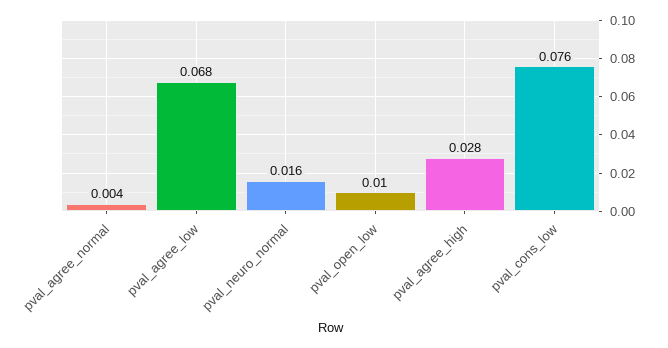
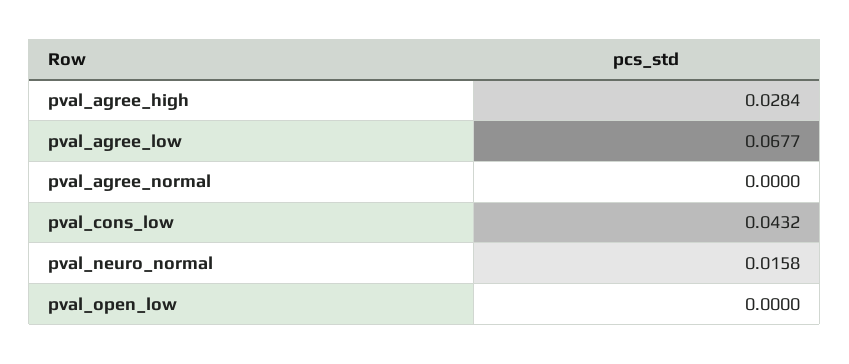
pval_agree_normal: 0.004 -> 0
pval_open_low: 0.01 -> 0
pval_cons_low: 0.076 -> 0.0432

